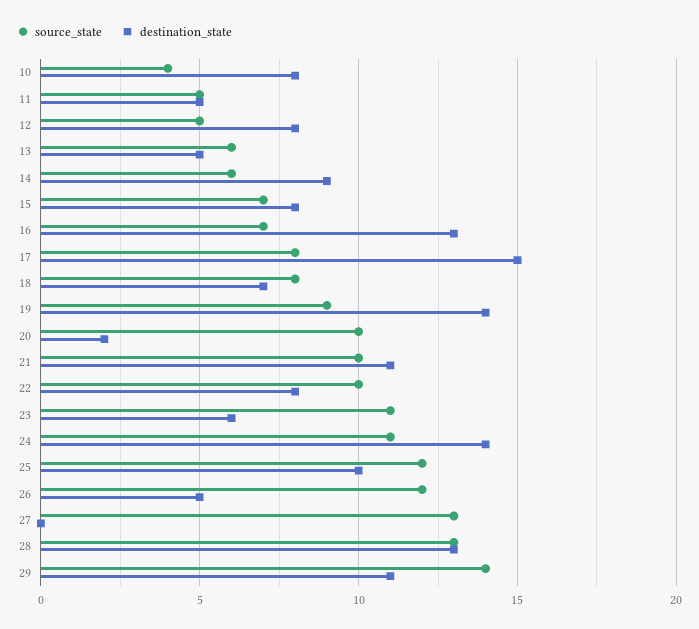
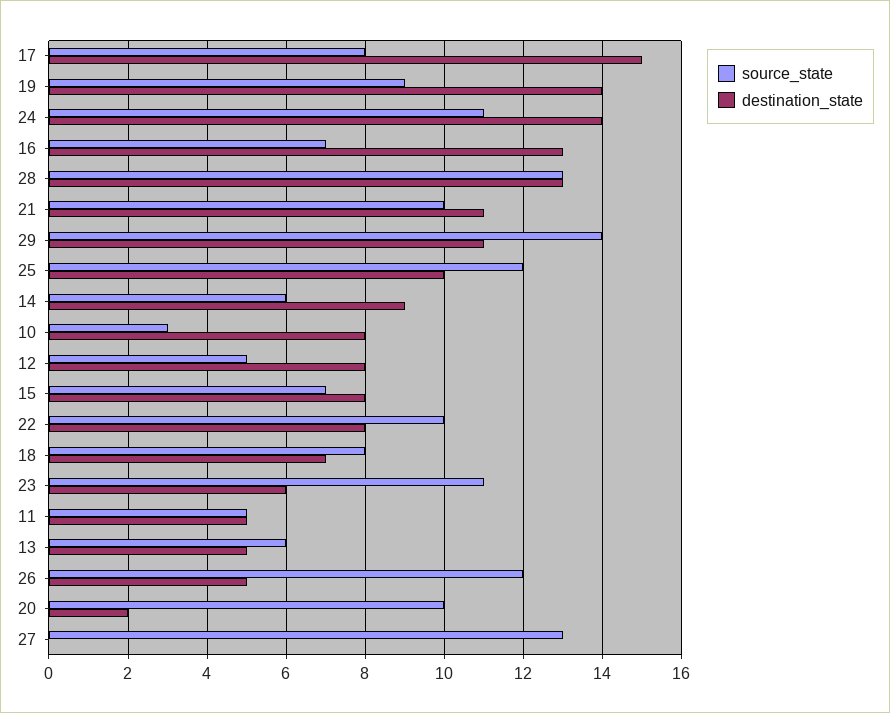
source_state, 10: 4 -> 3

